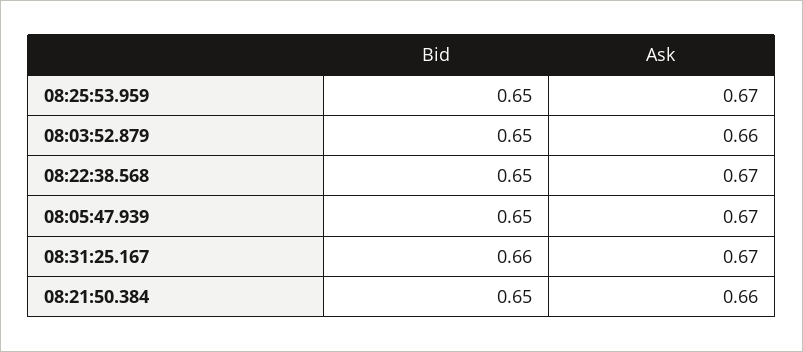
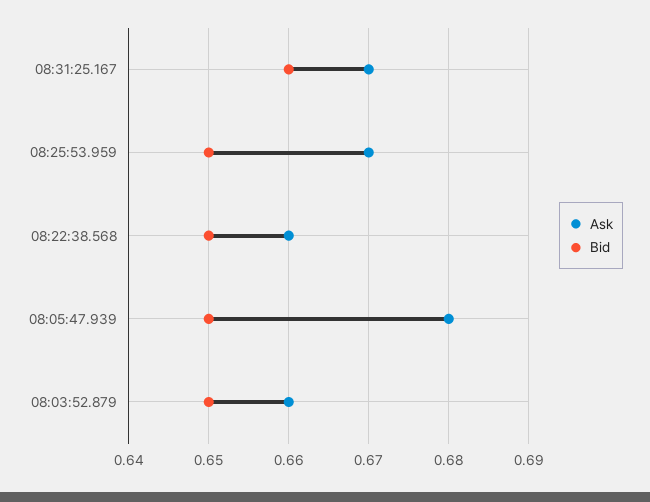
Ask, 08:22:38.568: 0.67 -> 0.66
Ask, 08:05:47.939: 0.67 -> 0.68
Bid, 08:21:50.384: 0.65 -> none
Ask, 08:21:50.384: 0.66 -> none

